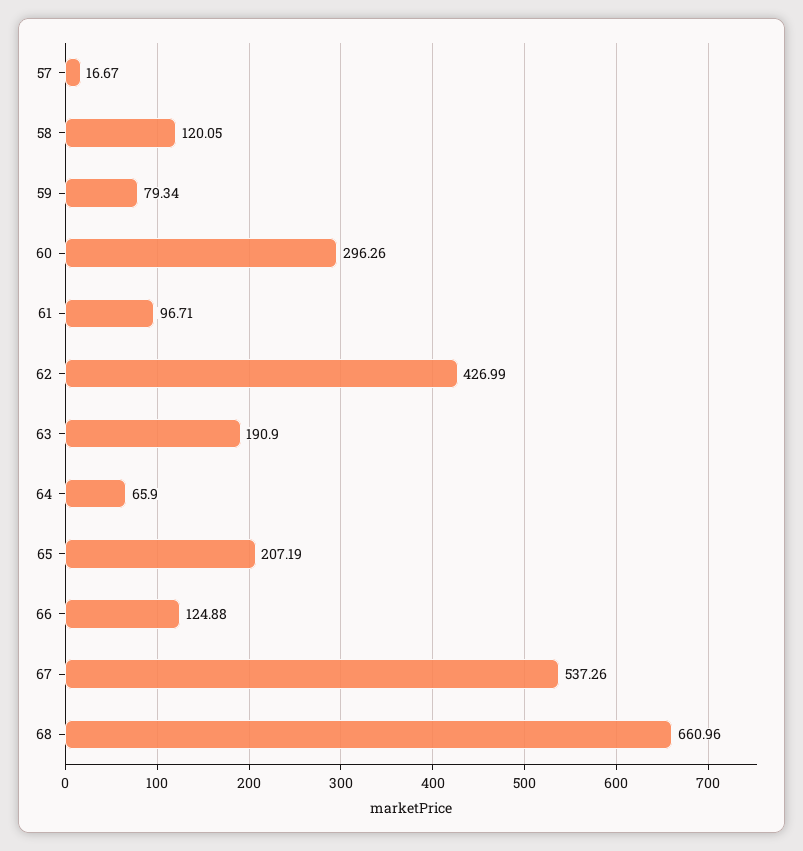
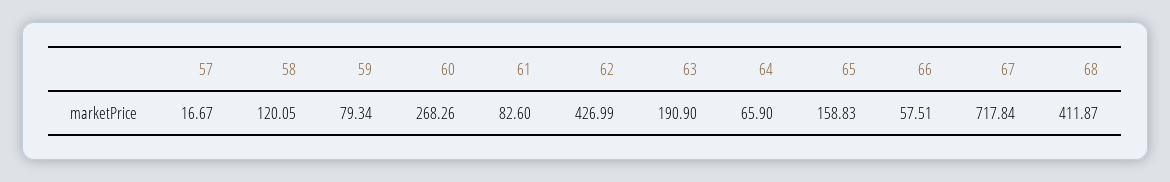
60: 296.26 -> 268.26
61: 96.71 -> 82.6
65: 207.19 -> 158.83
66: 124.88 -> 57.51
67: 537.26 -> 717.84
68: 660.96 -> 411.87

